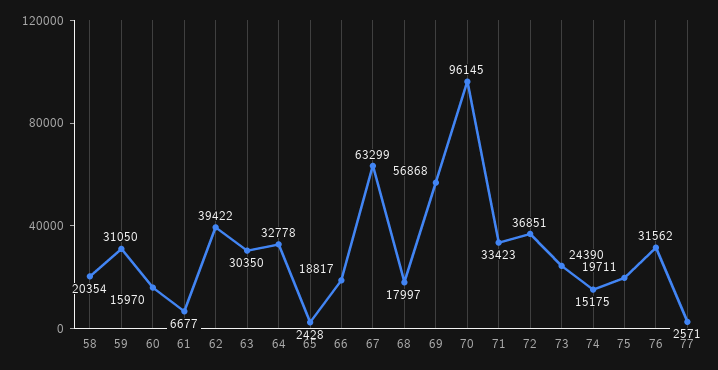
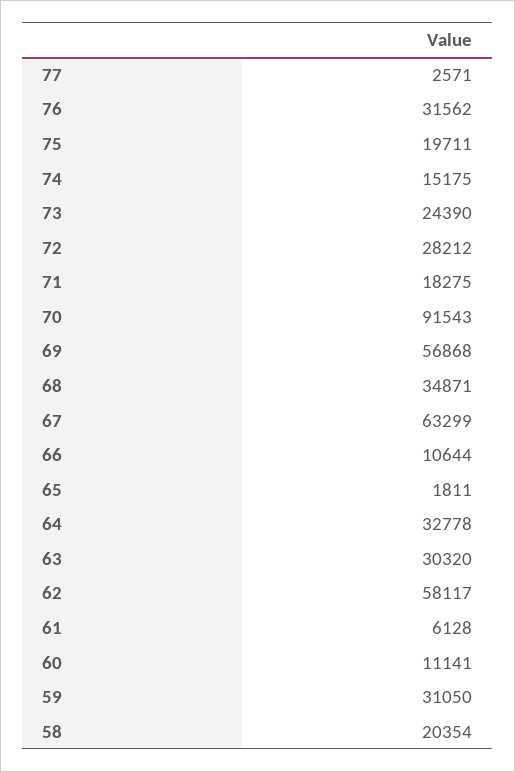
60: 15970 -> 11141
61: 6677 -> 6128
62: 39422 -> 58117
63: 30350 -> 30320
65: 2428 -> 1811
66: 18817 -> 10644
68: 17997 -> 34871
70: 96145 -> 91543
71: 33423 -> 18275
72: 36851 -> 28212

